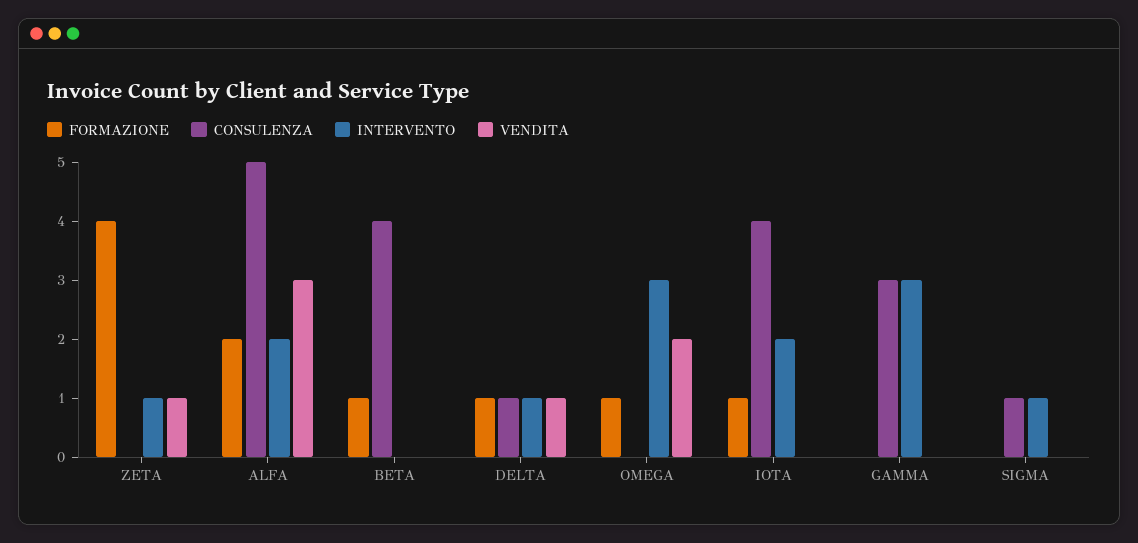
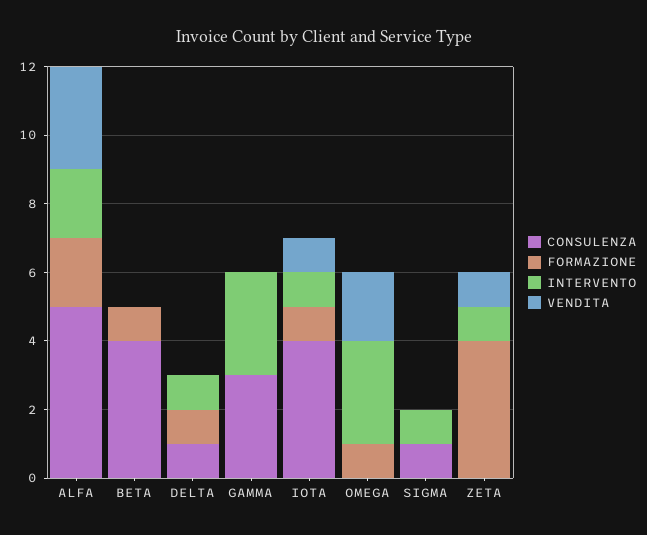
VENDITA, DELTA: 1 -> 0
INTERVENTO, IOTA: 2 -> 1
VENDITA, IOTA: 0 -> 1

